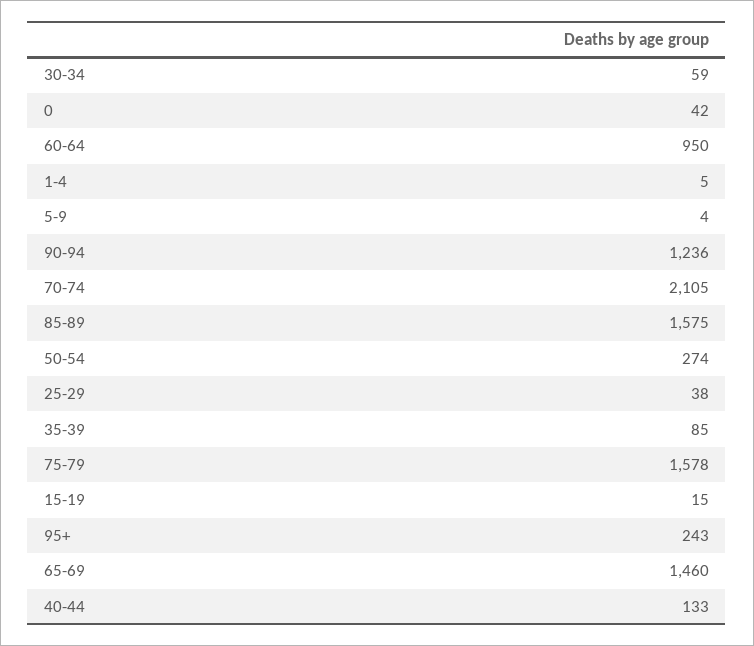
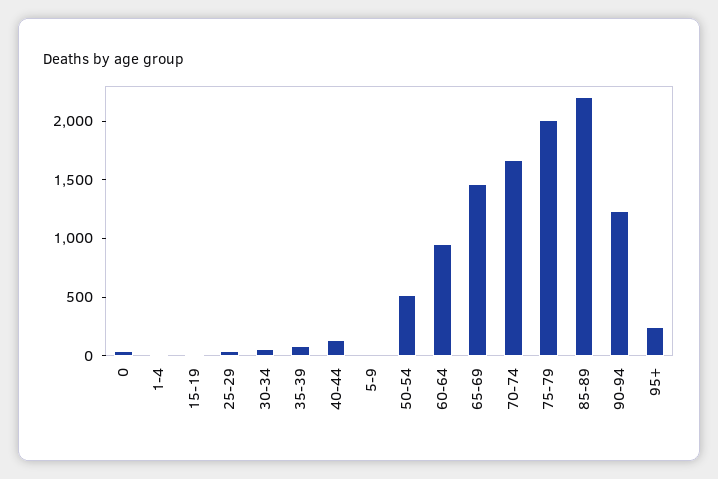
70-74: 2105 -> 1700
85-89: 1575 -> 2200
50-54: 274 -> 500
75-79: 1578 -> 2000

